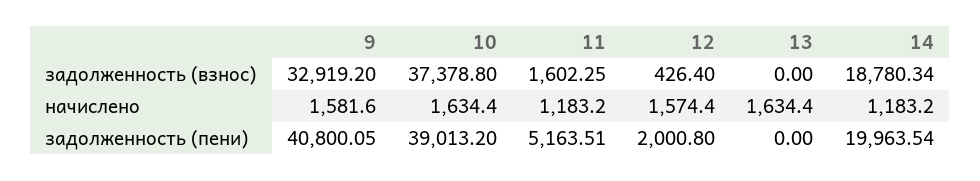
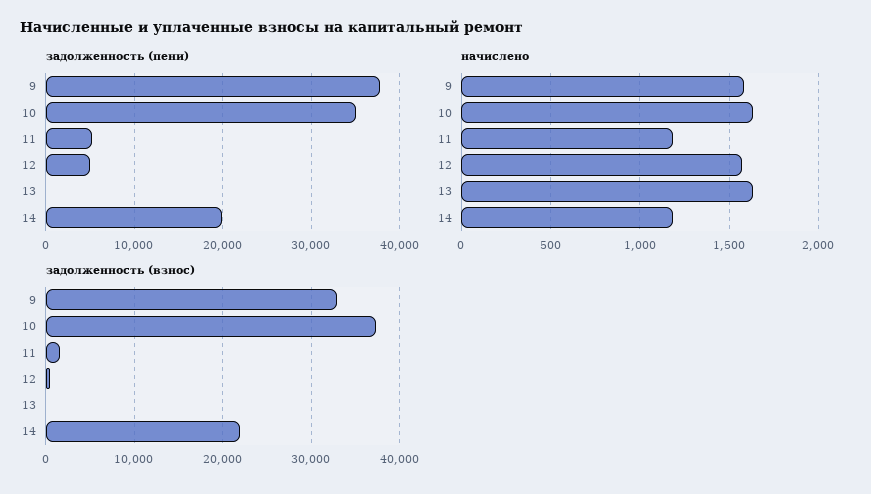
задолженность (взнос), 14: 18780.34 -> 22000
задолженность (пени), 9: 40800.05 -> 38000
задолженность (пени), 10: 39013.2 -> 35000
задолженность (пени), 12: 2000.8 -> 5000

